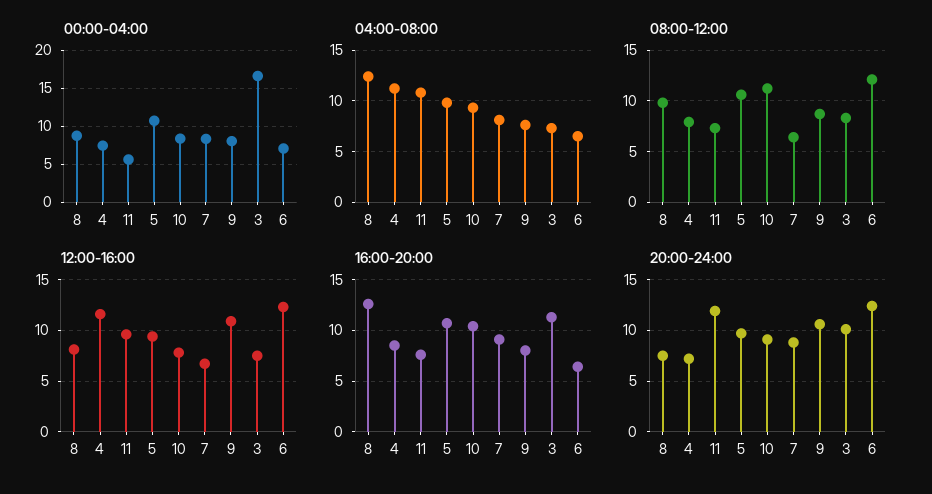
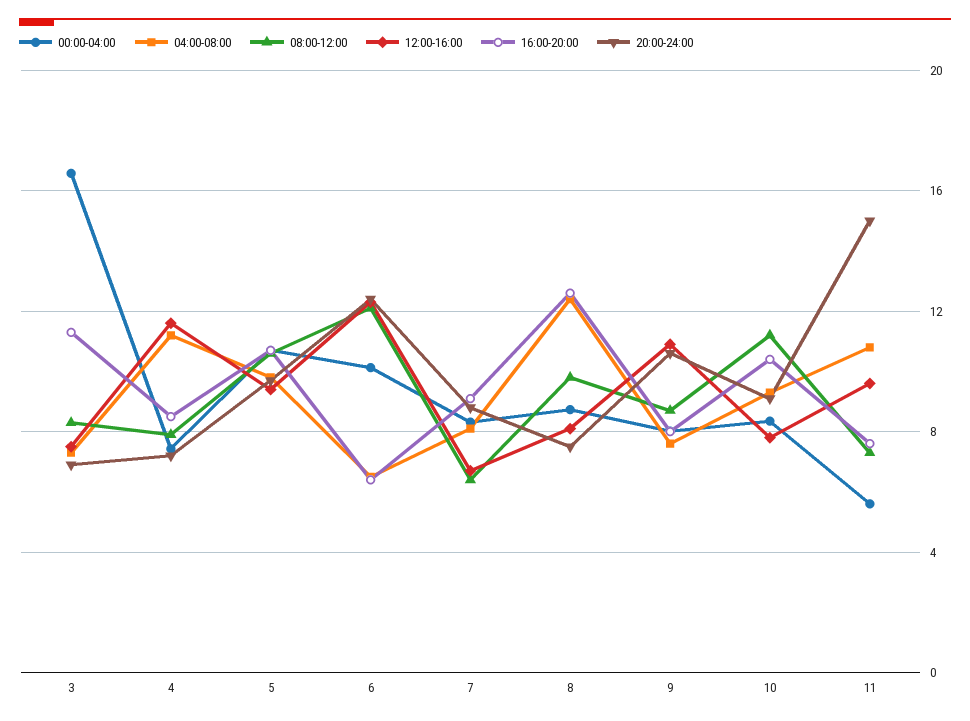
00:00-04:00, 6: 7 -> 10
20:00-24:00, 11: 12 -> 15
20:00-24:00, 3: 10 -> 7

